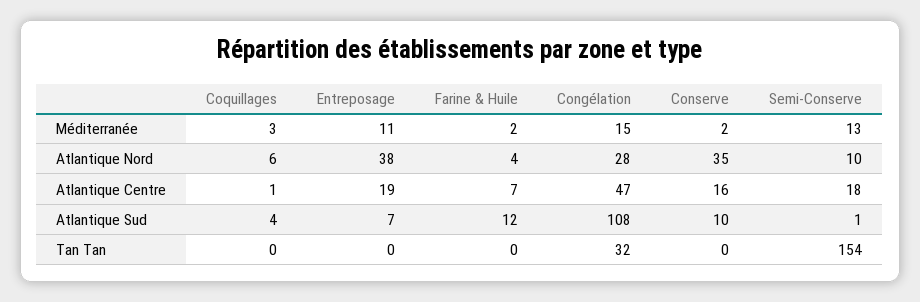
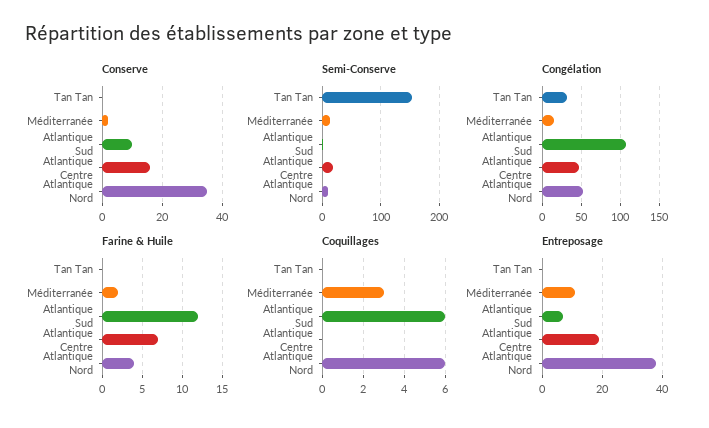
Congélation, Atlantique Nord: 28 -> 50
Coquillages, Atlantique Centre: 1 -> 0
Coquillages, Atlantique Sud: 4 -> 6

